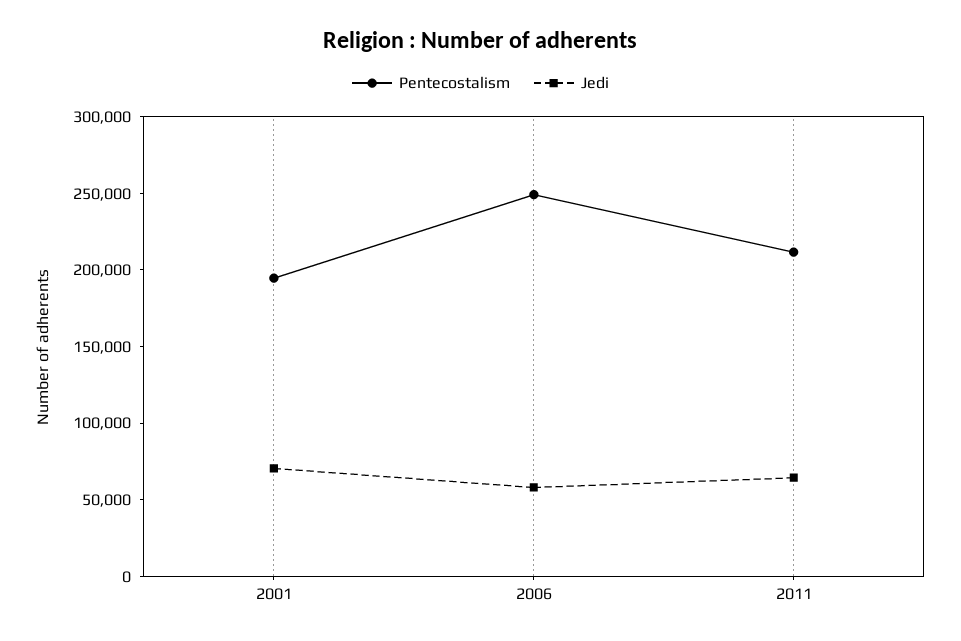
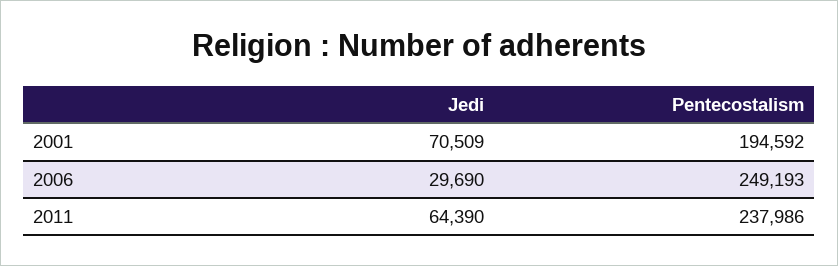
Jedi, 2006: 60000 -> 29690
Pentecostalism, 2011: 210000 -> 237986

